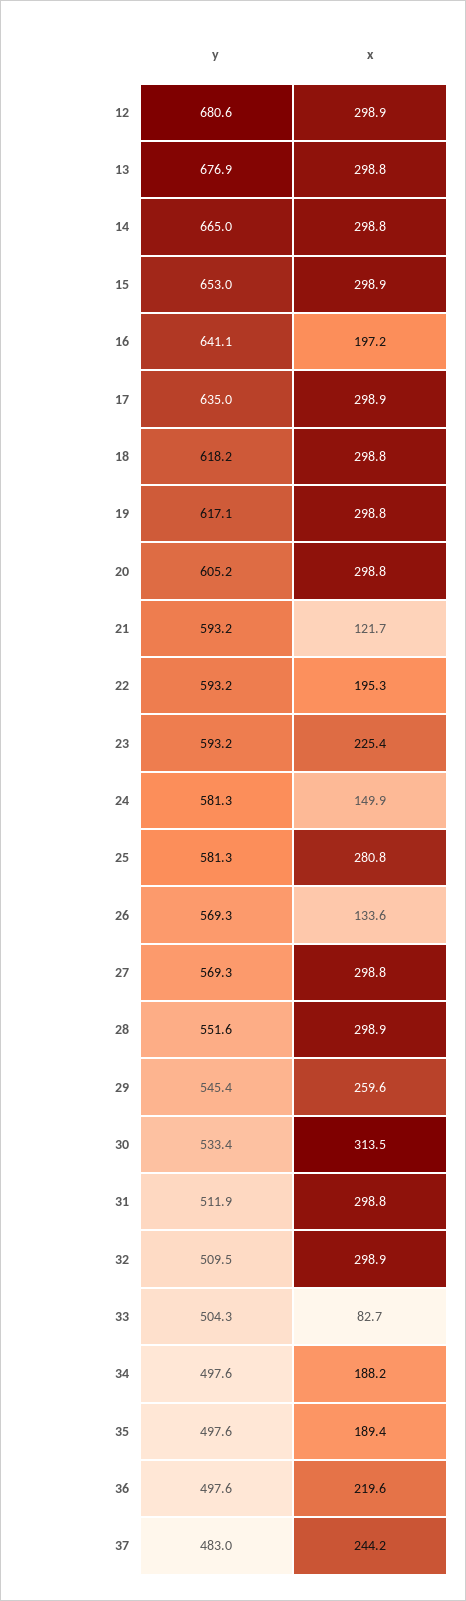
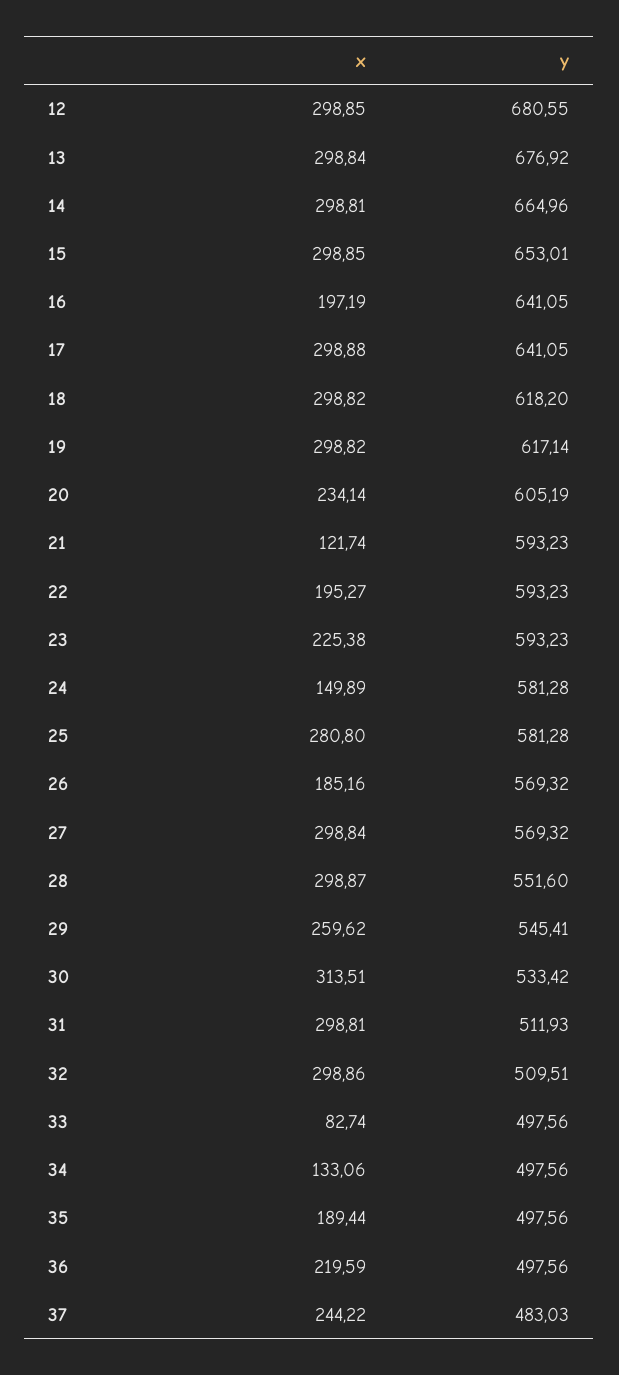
y, 17: 635 -> 641.05
x, 20: 298.8 -> 234.14
x, 26: 133.6 -> 185.16
y, 33: 504.3 -> 497.56
x, 34: 188.2 -> 133.06

